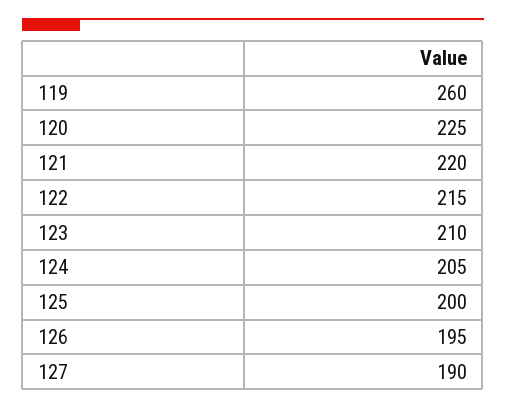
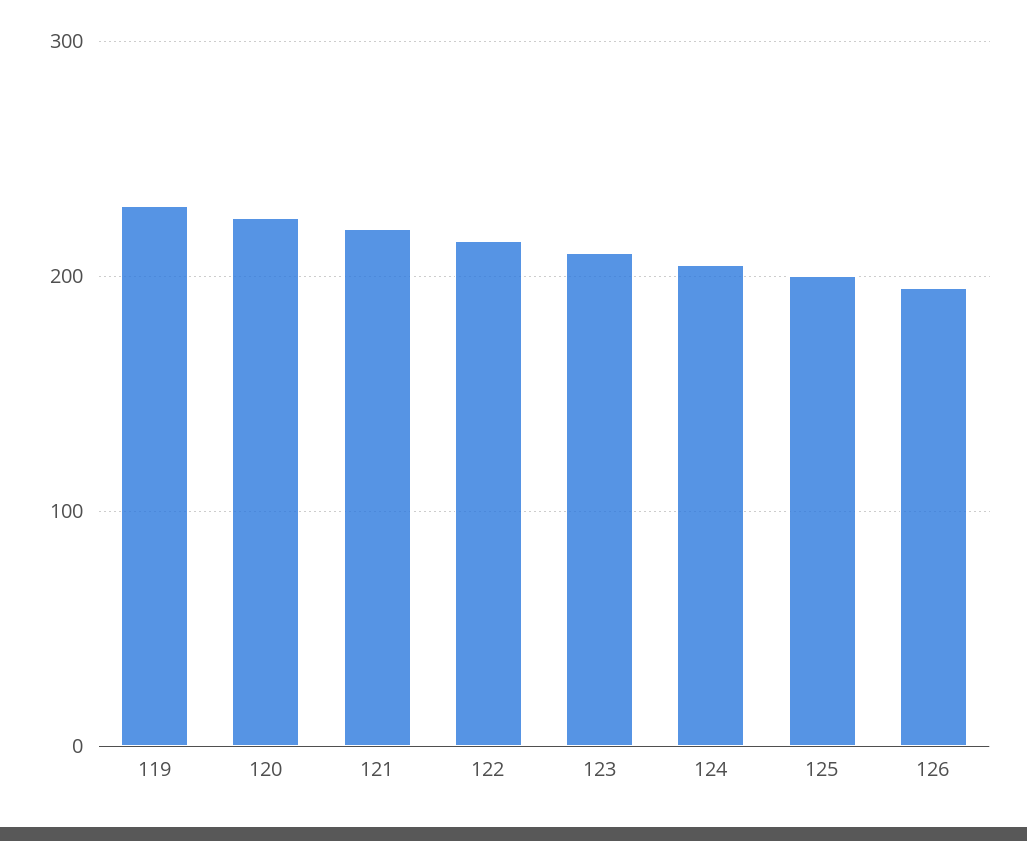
119: 260 -> 230
127: 190 -> none

